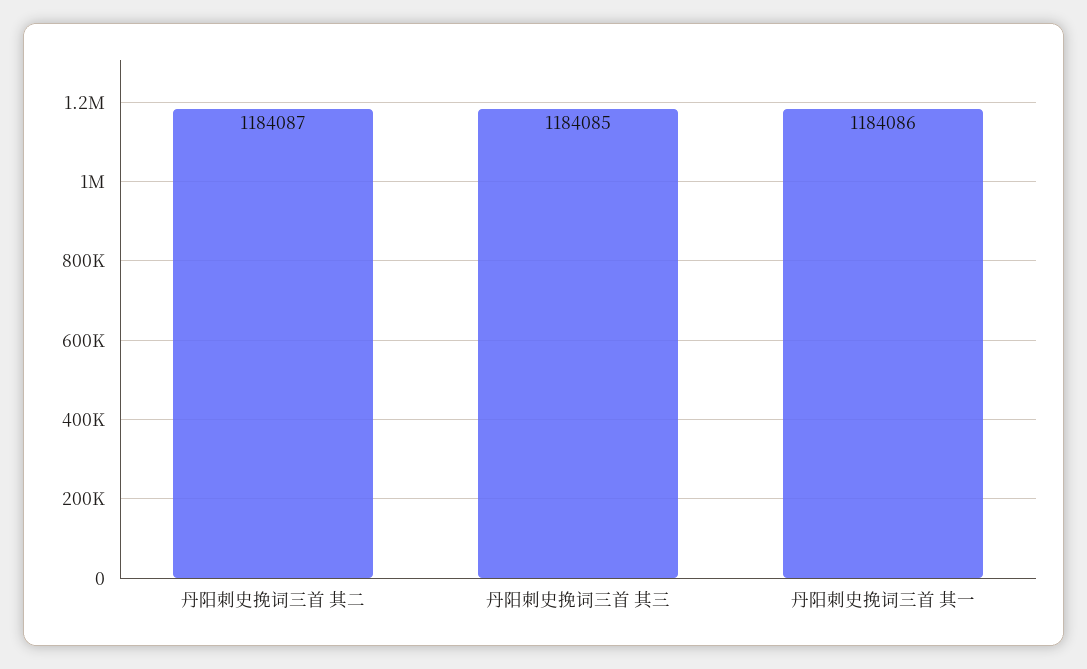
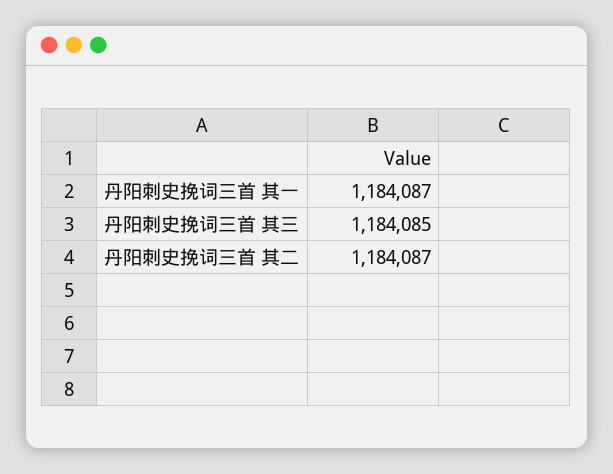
丹阳刺史挽词三首 其一: 1184086 -> 1184087

